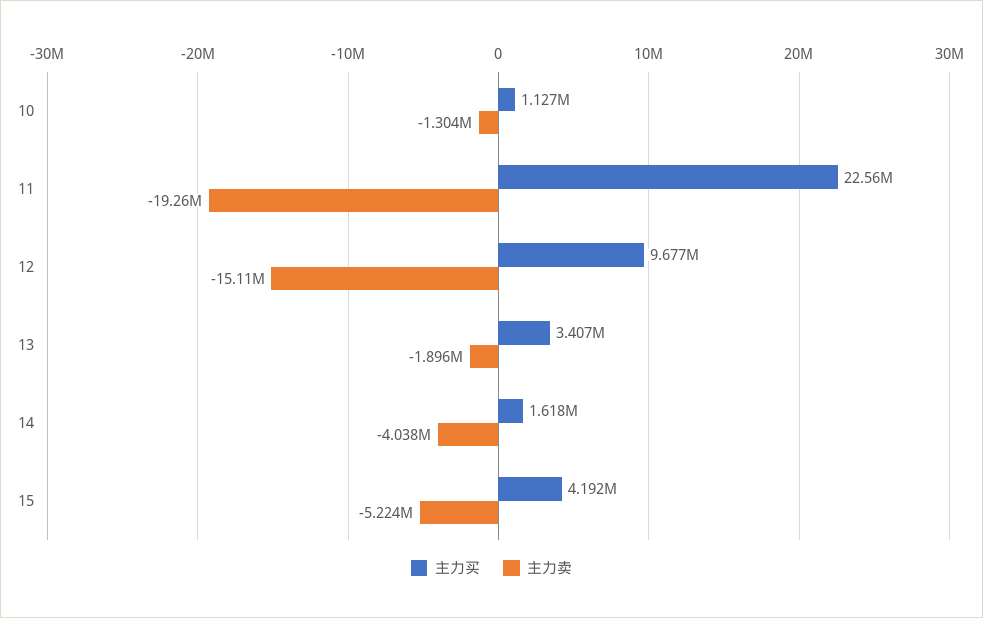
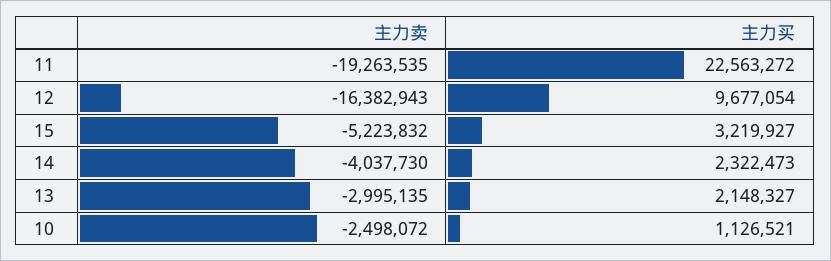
主力卖, 10: -1304000 -> -2498072
主力卖, 12: -15110000 -> -16382943
主力买, 13: 3407000 -> 2148327
主力卖, 13: -1896000 -> -2995135
主力买, 14: 1618000 -> 2322473
主力买, 15: 4192000 -> 3219927

